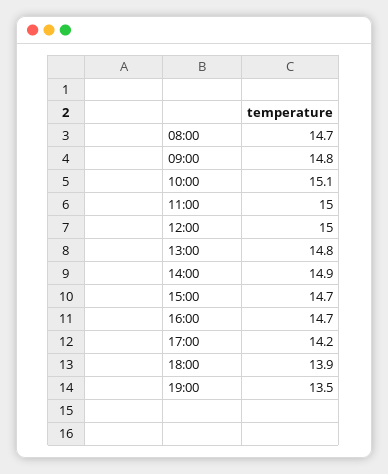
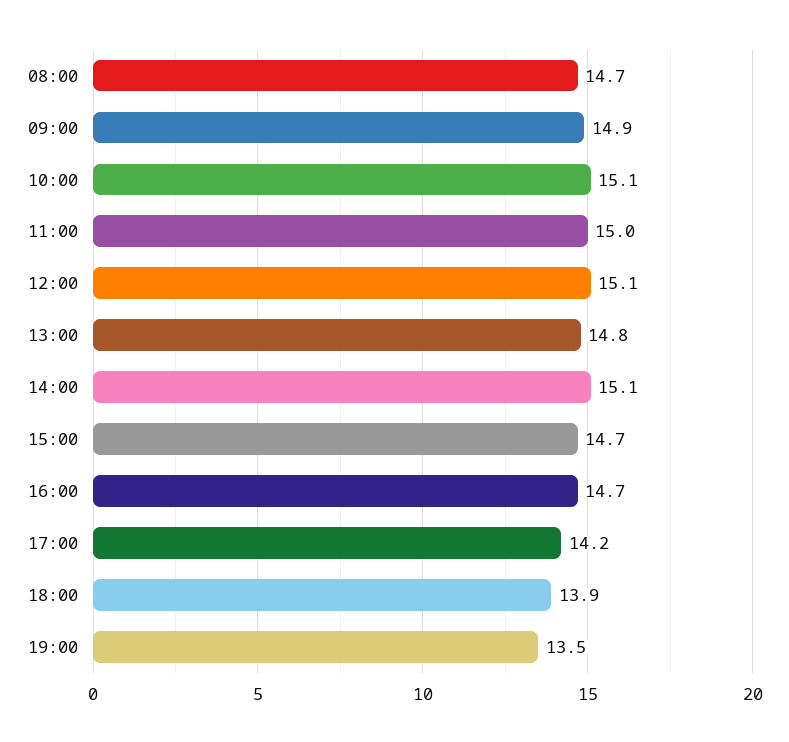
09:00: 14.8 -> 14.9
12:00: 15 -> 15.1
14:00: 14.9 -> 15.1

